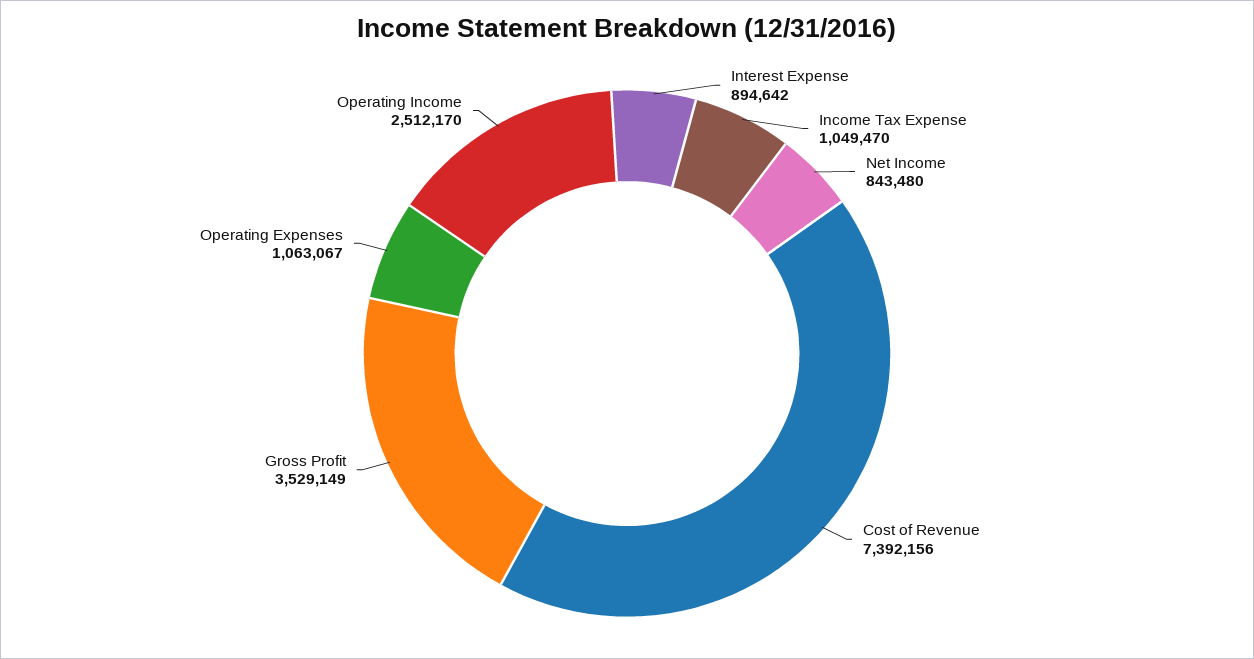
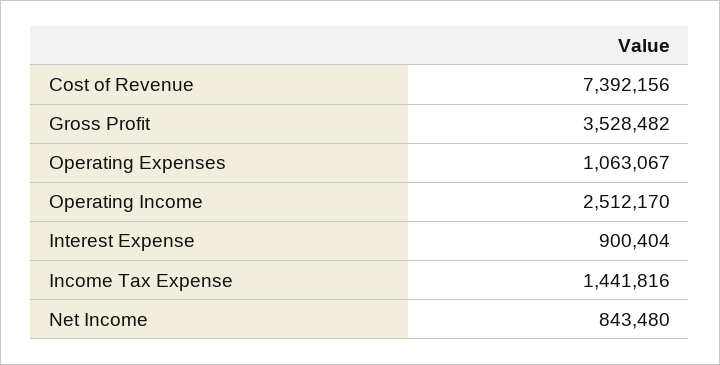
Interest Expense: 894642 -> 900404
Income Tax Expense: 1049470 -> 1441816
Gross Profit: 3529149 -> 3528482

